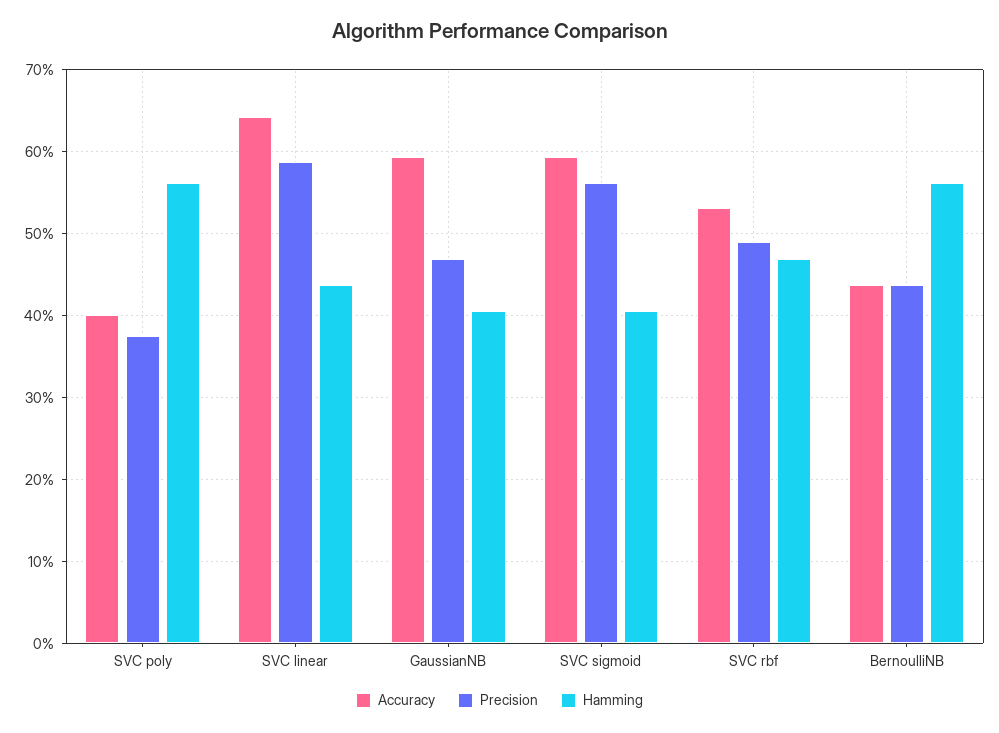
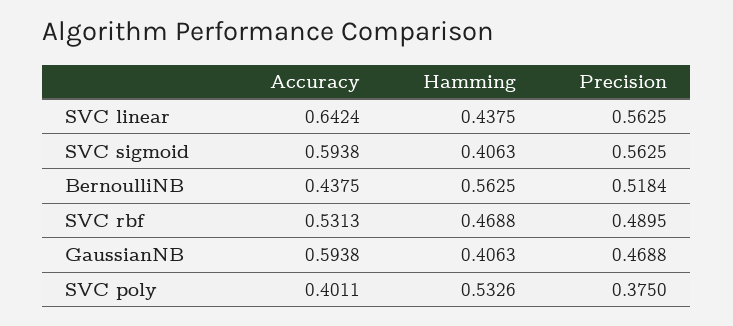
Hamming, SVC poly: 0.56 -> 0.5326
Precision, SVC linear: 0.59 -> 0.5625
Precision, BernoulliNB: 0.44 -> 0.5184

